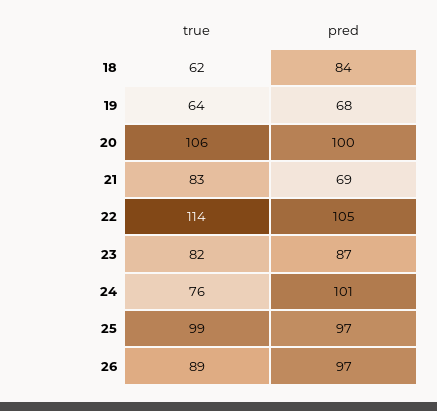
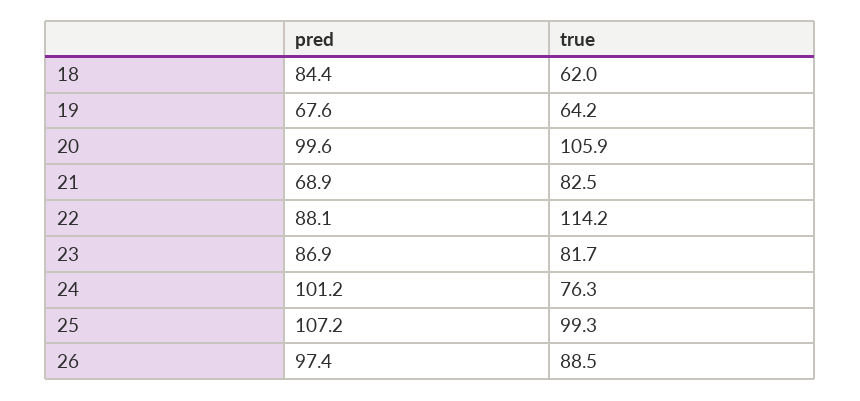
pred, 22: 105 -> 88.1
pred, 25: 97 -> 107.2

